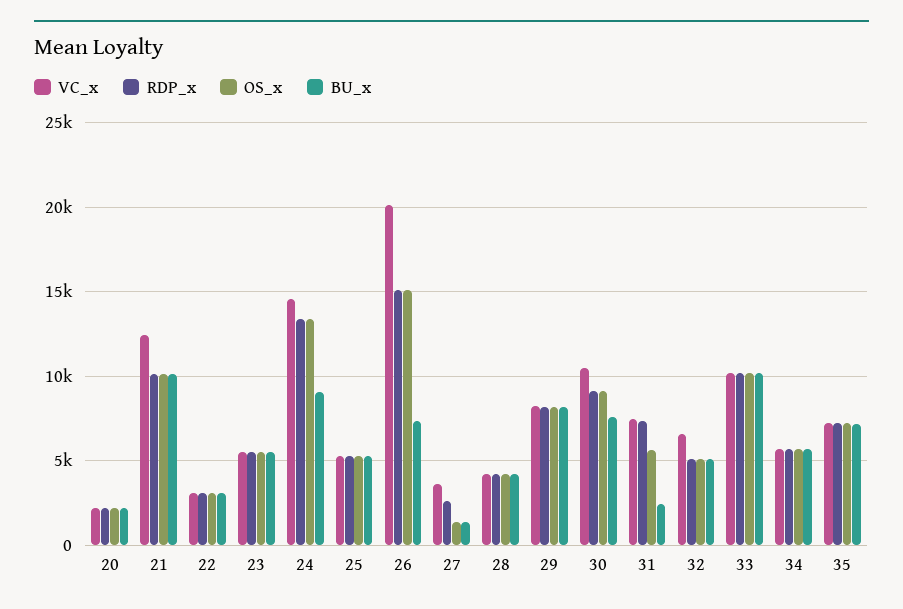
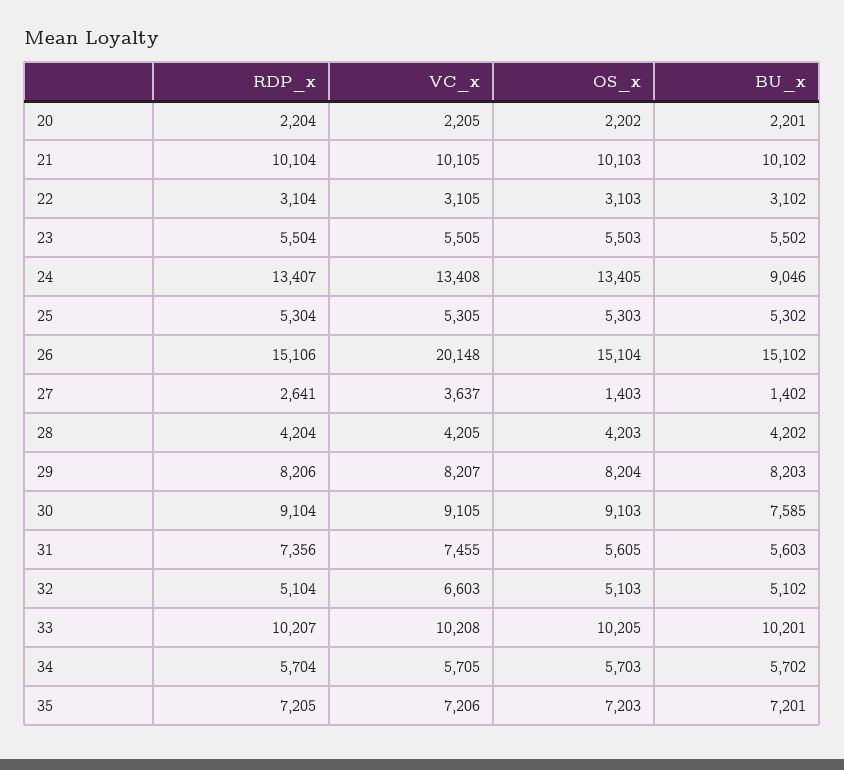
VC_x, 21: 12500 -> 10105
VC_x, 24: 14500 -> 13408
BU_x, 26: 7500 -> 15102
VC_x, 30: 10500 -> 9105
BU_x, 31: 2500 -> 5603

